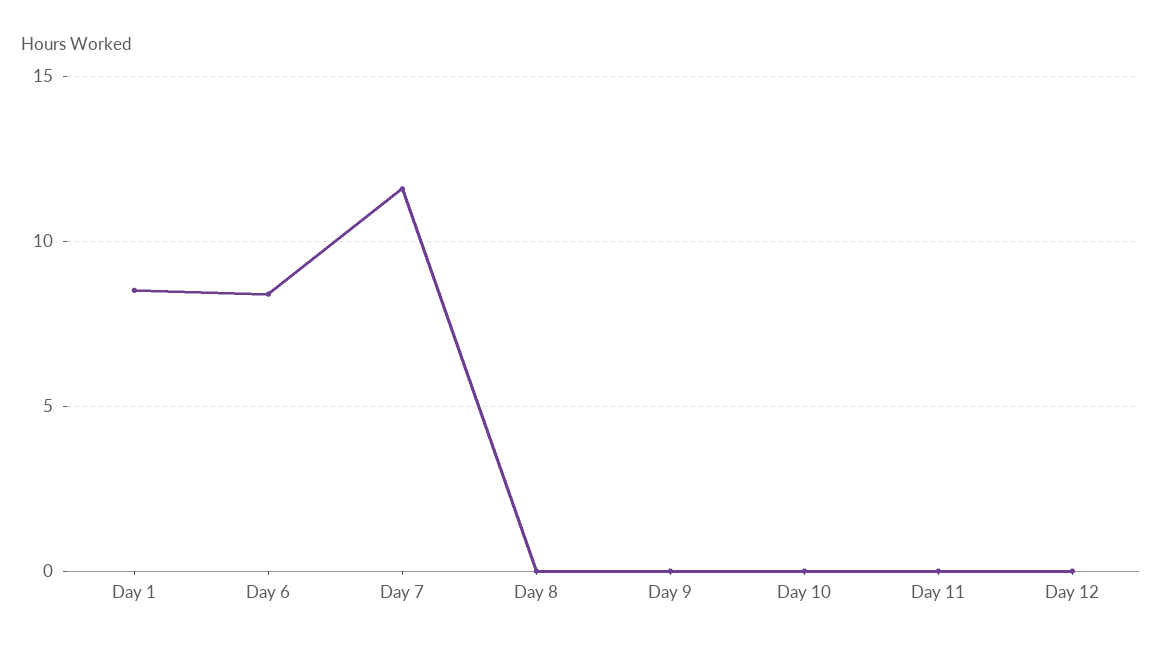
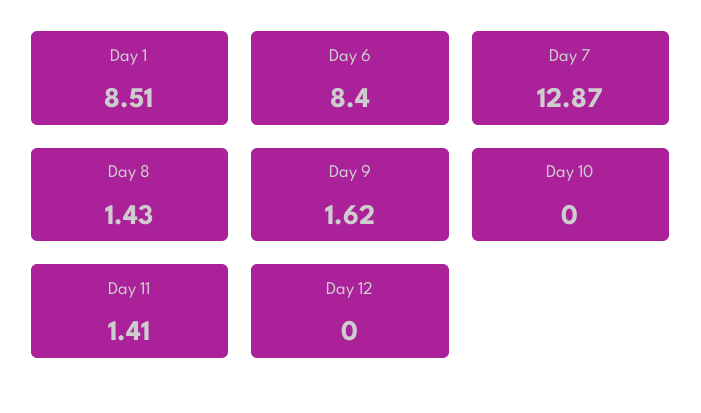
Day 7: 11.5 -> 12.87
Day 8: 0 -> 1.43
Day 9: 0 -> 1.62
Day 11: 0 -> 1.41

